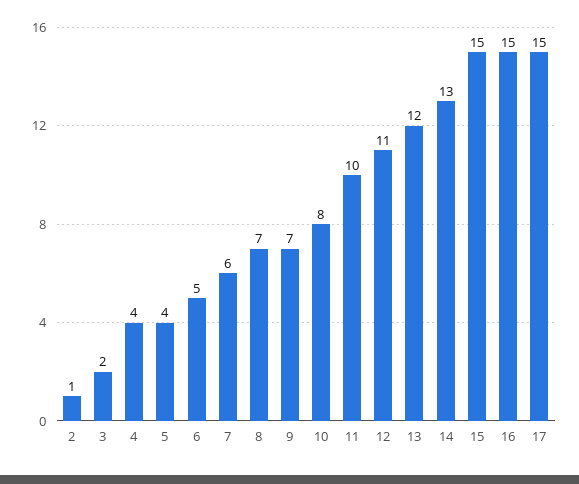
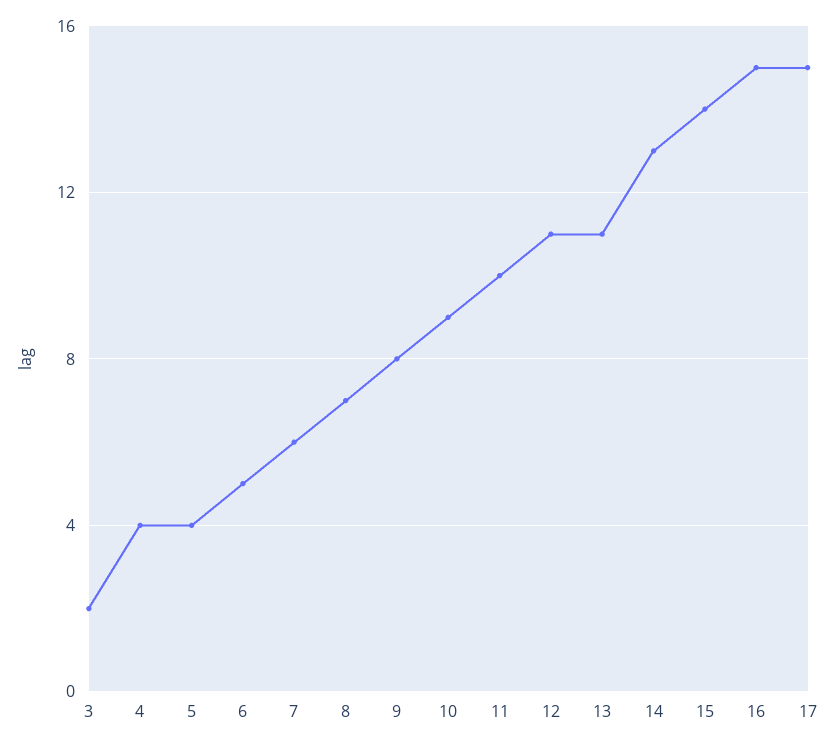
2: 1 -> none
9: 7 -> 8
10: 8 -> 9
13: 12 -> 11
15: 15 -> 14

